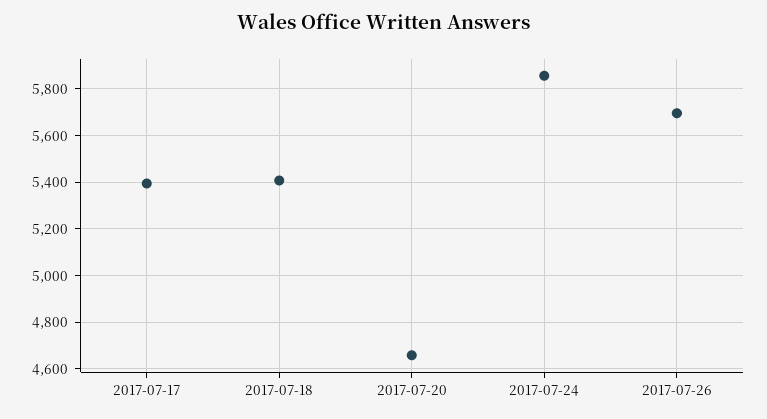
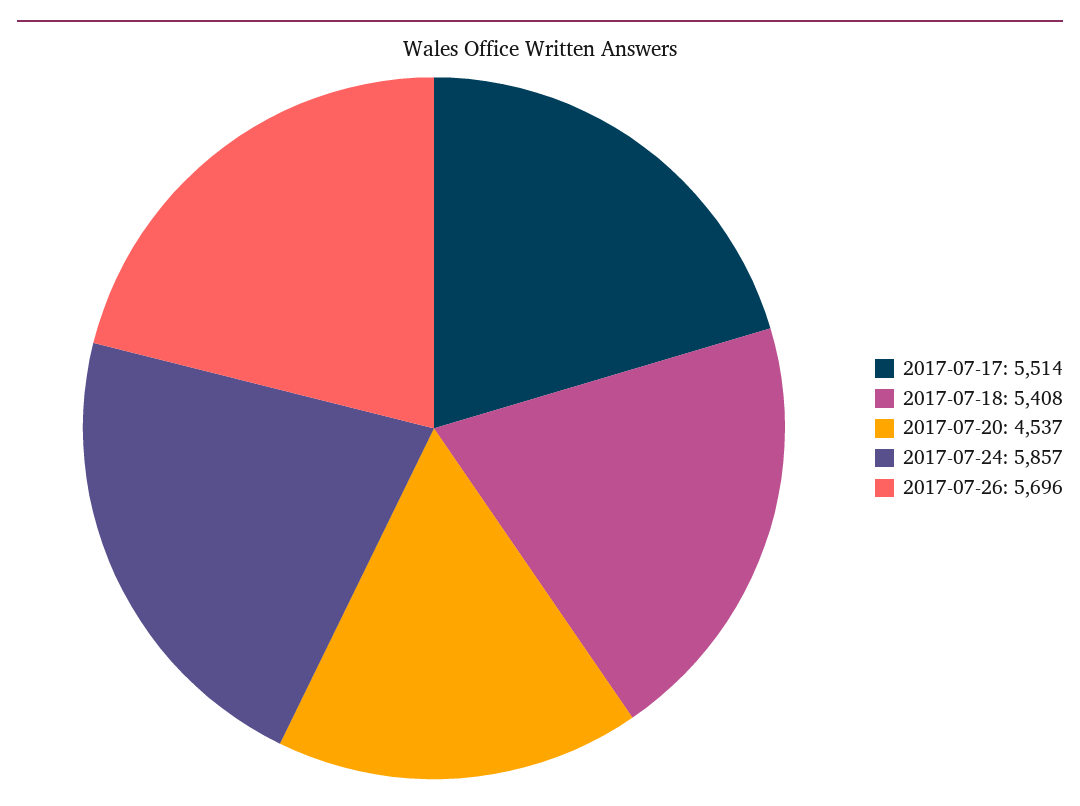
2017-07-17: 5400 -> 5514
2017-07-20: 4650 -> 4537

